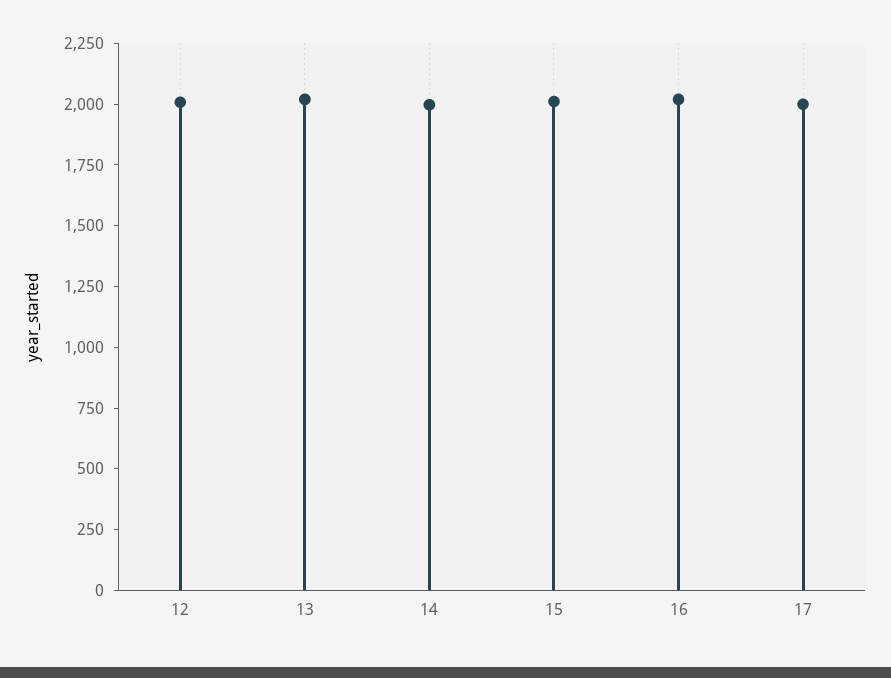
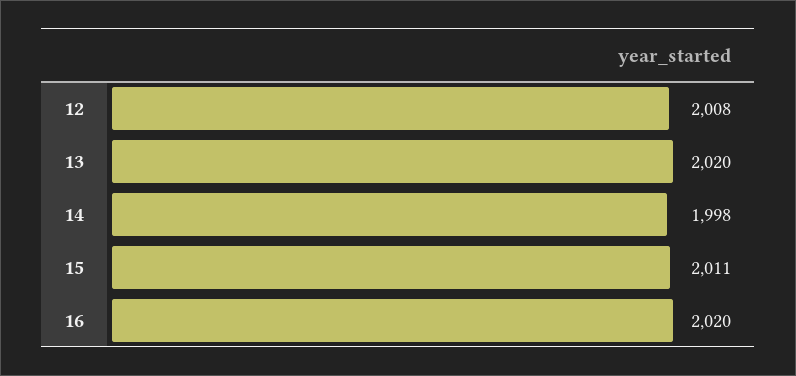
17: 2000 -> none

